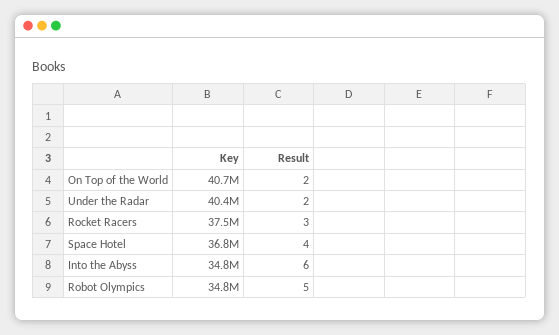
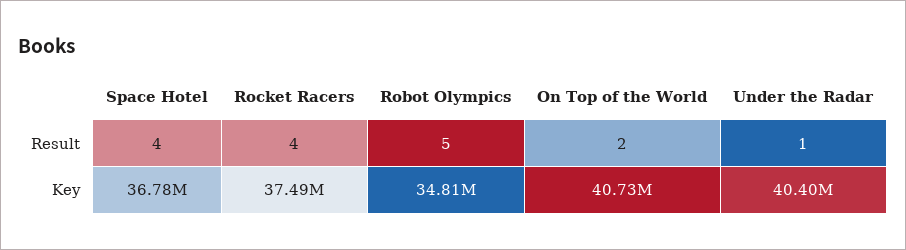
Result, Under the Radar: 2 -> 1
Result, Rocket Racers: 3 -> 4
Key, Into the Abyss: 34800000 -> none
Result, Into the Abyss: 6 -> none

